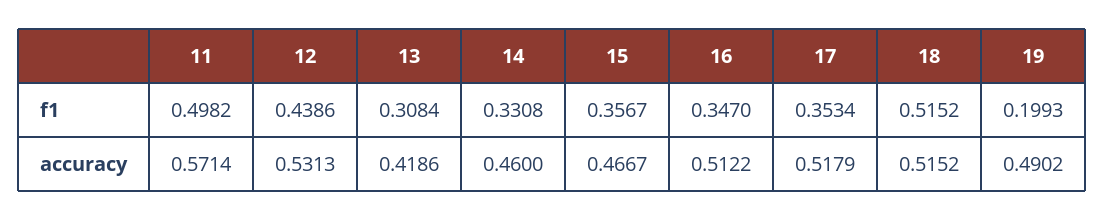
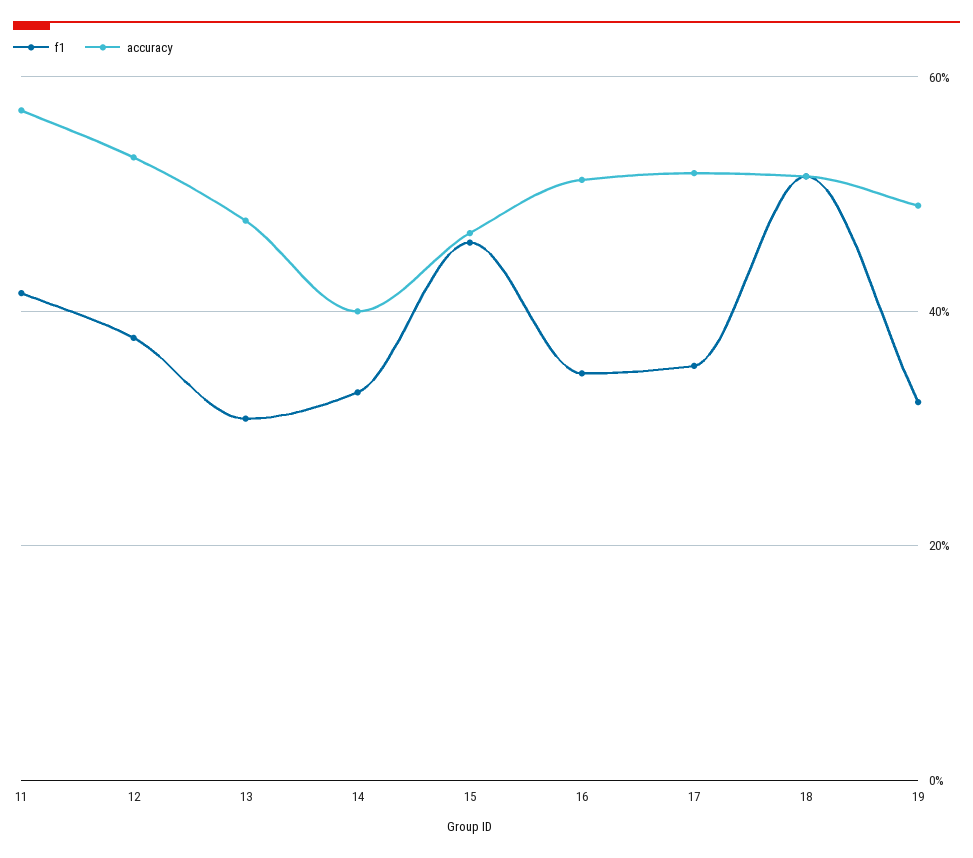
f1, 11: 0.4982 -> 0.42
f1, 12: 0.4386 -> 0.38
f1, 15: 0.3567 -> 0.46
f1, 19: 0.1993 -> 0.32
accuracy, 13: 0.4186 -> 0.48
accuracy, 14: 0.46 -> 0.4

